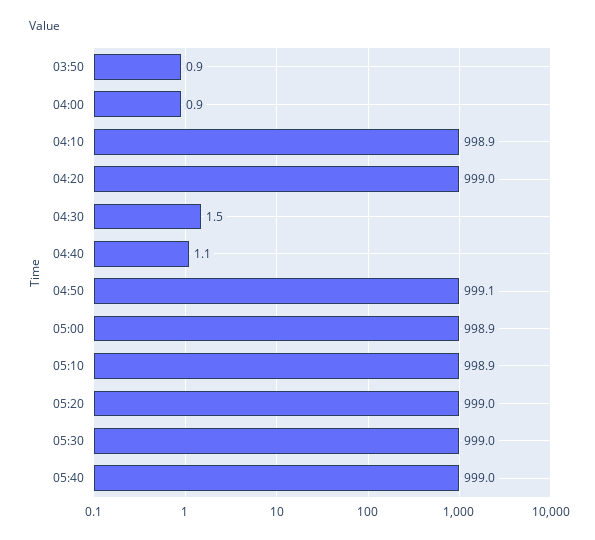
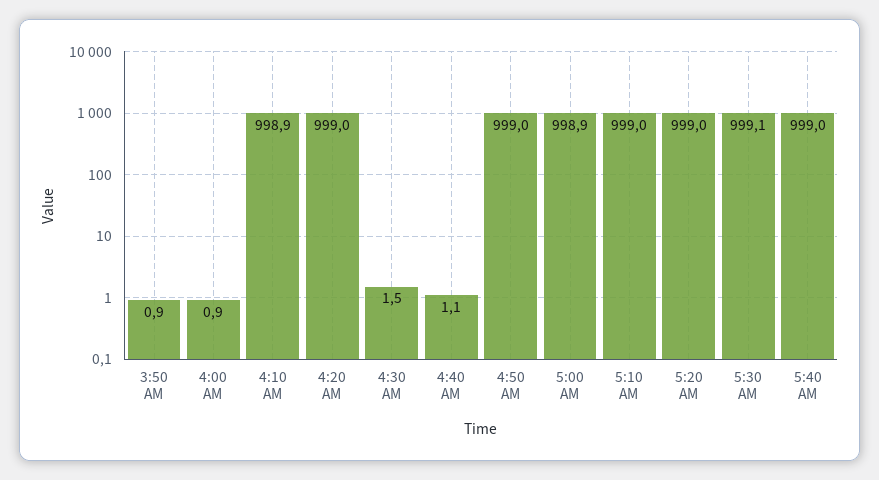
04:50: 999.1 -> 999
05:10: 998.9 -> 999
05:30: 999 -> 999.1

